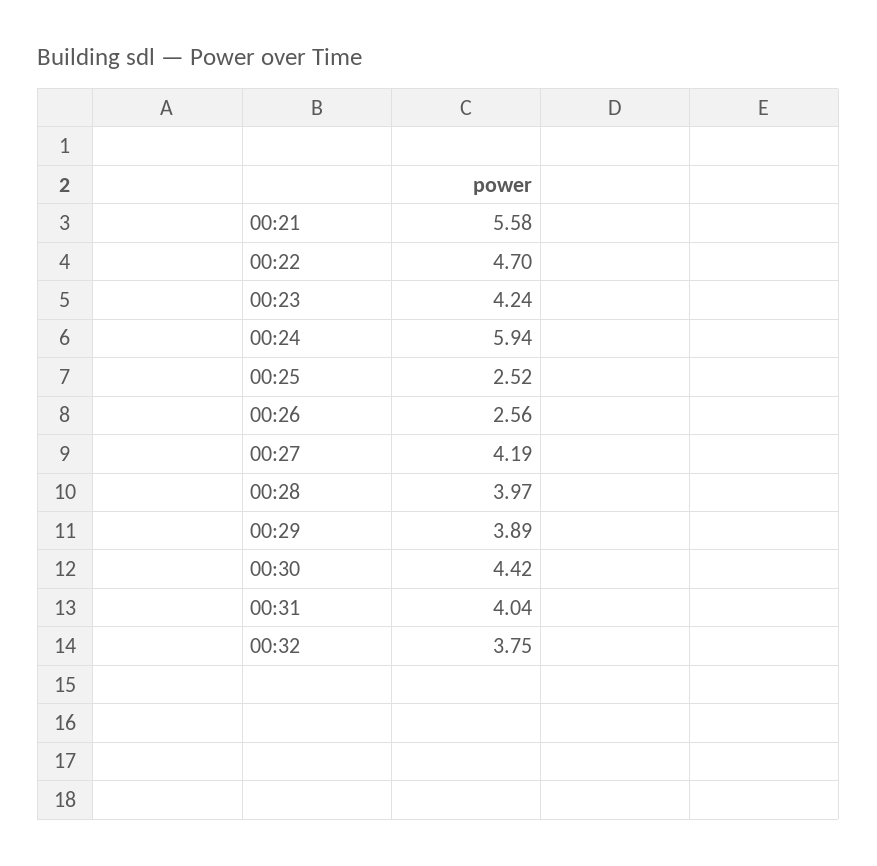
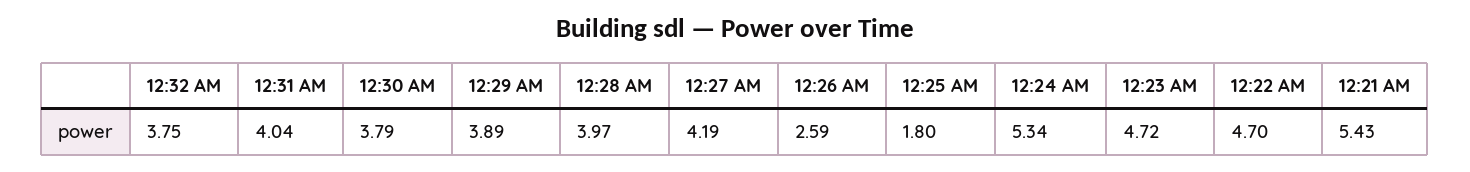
00:21: 5.58 -> 5.43
00:23: 4.24 -> 4.72
00:24: 5.94 -> 5.34
00:25: 2.52 -> 1.8
00:26: 2.56 -> 2.59
00:30: 4.42 -> 3.79

